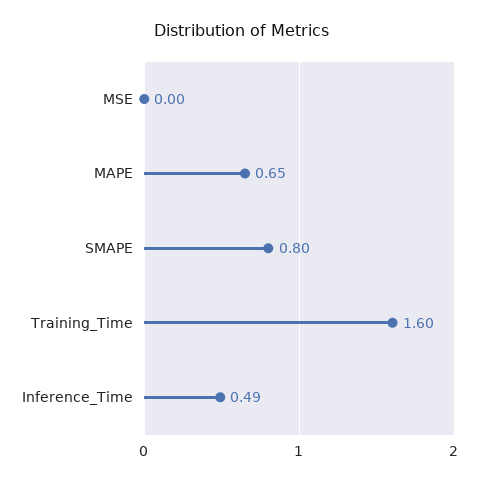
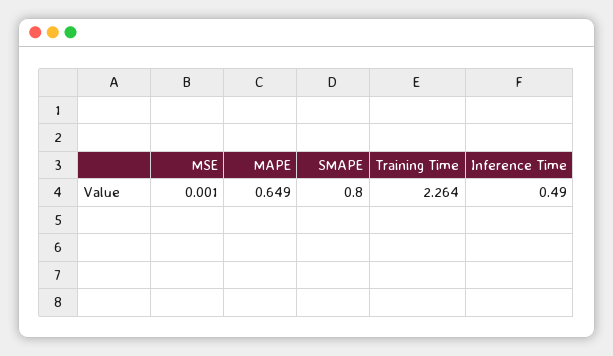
Training_Time: 1.6 -> 2.264

